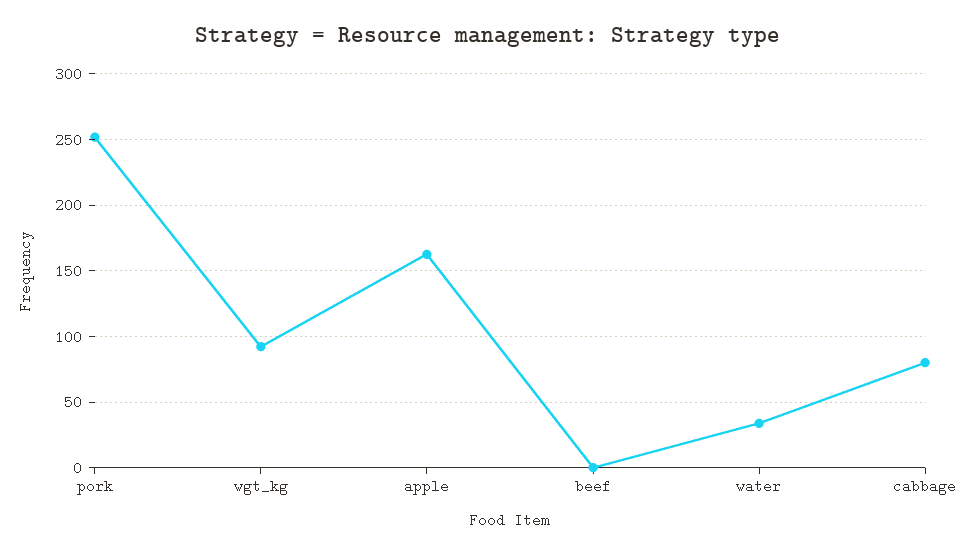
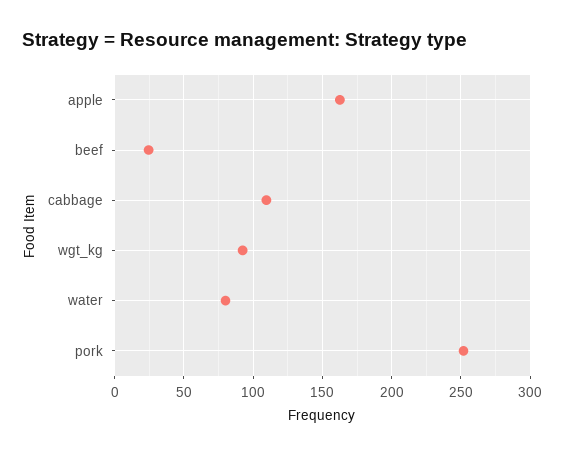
beef: 0 -> 25
water: 35 -> 80
cabbage: 80 -> 110

